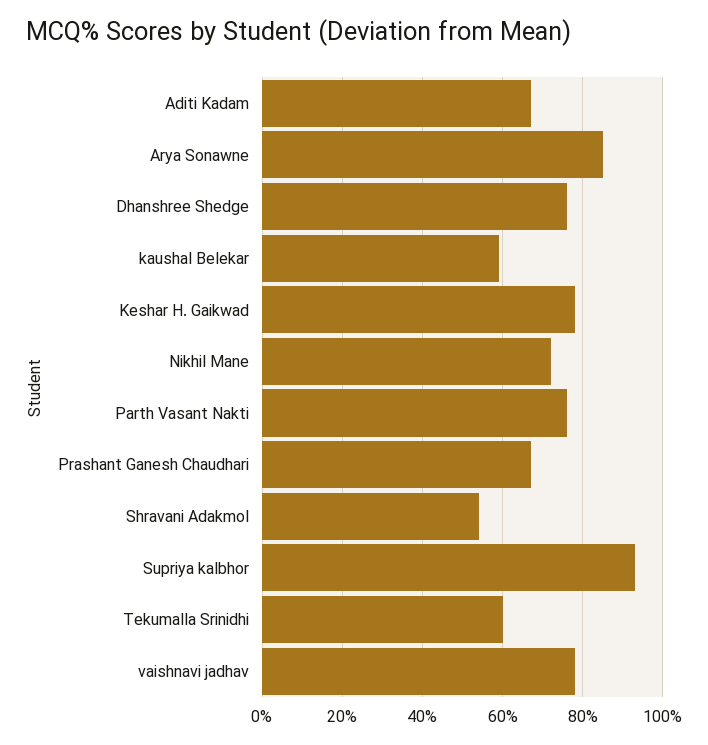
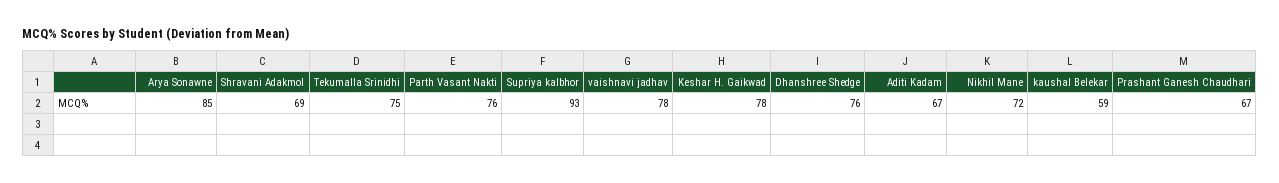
Shravani Adakmol: 55 -> 69
Tekumalla Srinidhi: 60 -> 75

